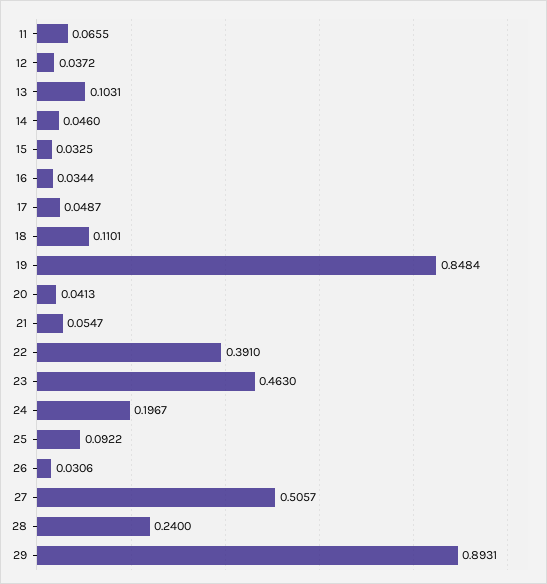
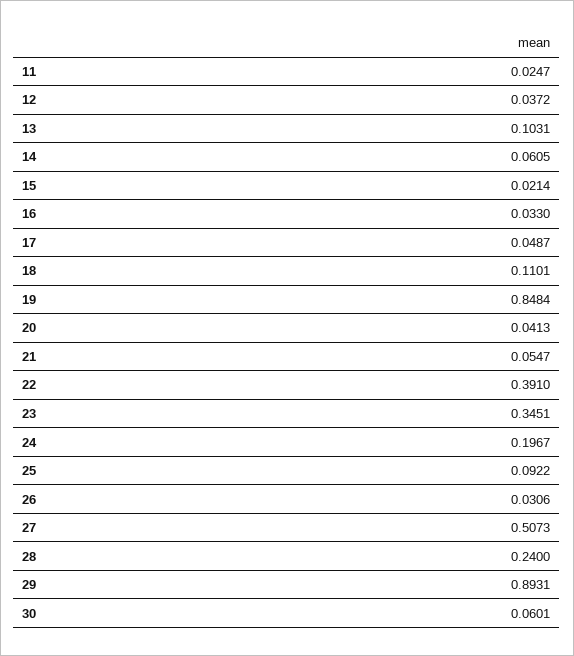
11: 0.0655 -> 0.0247
14: 0.046 -> 0.0605
15: 0.0325 -> 0.0214
16: 0.0344 -> 0.033
23: 0.463 -> 0.3451
27: 0.5057 -> 0.5073
30: none -> 0.0601

